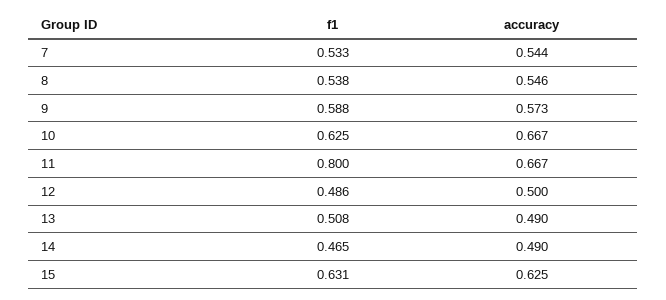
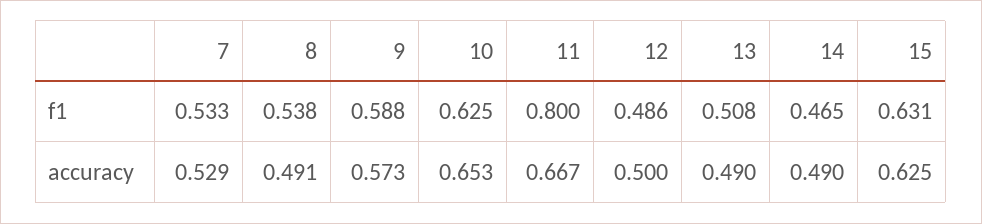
accuracy, 7: 0.544 -> 0.529
accuracy, 8: 0.546 -> 0.491
accuracy, 10: 0.667 -> 0.653

